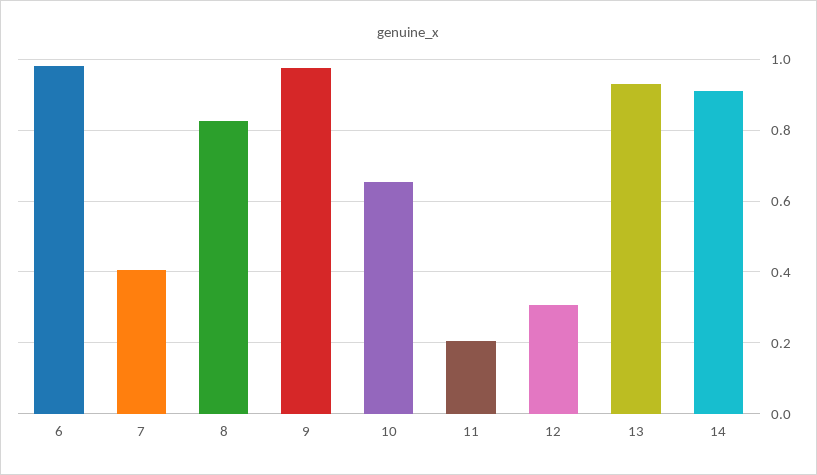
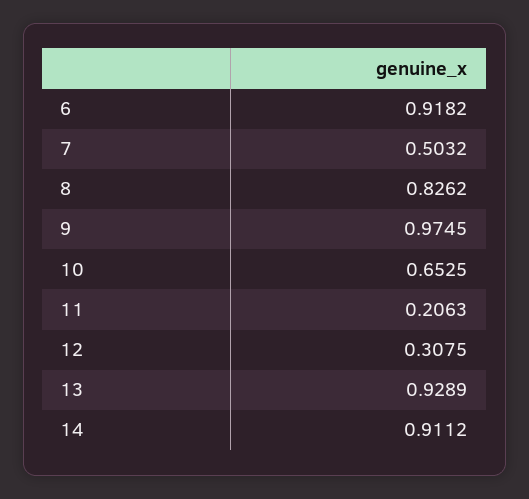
6: 0.98 -> 0.9182
7: 0.4 -> 0.5032

